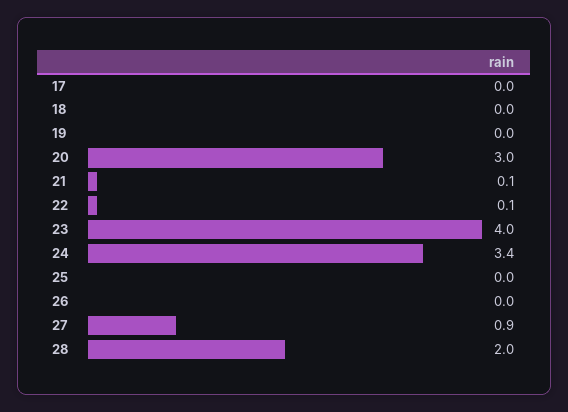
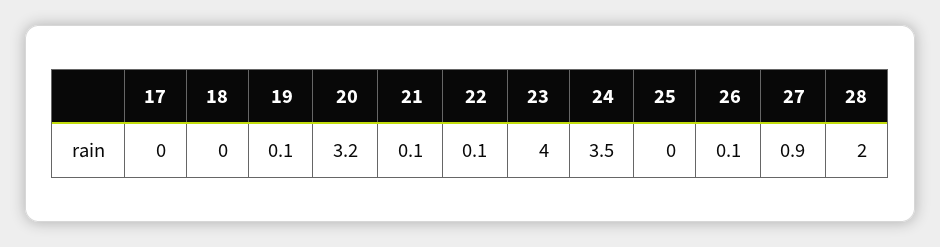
19: 0 -> 0.1
20: 3 -> 3.2
24: 3.4 -> 3.5
26: 0 -> 0.1

